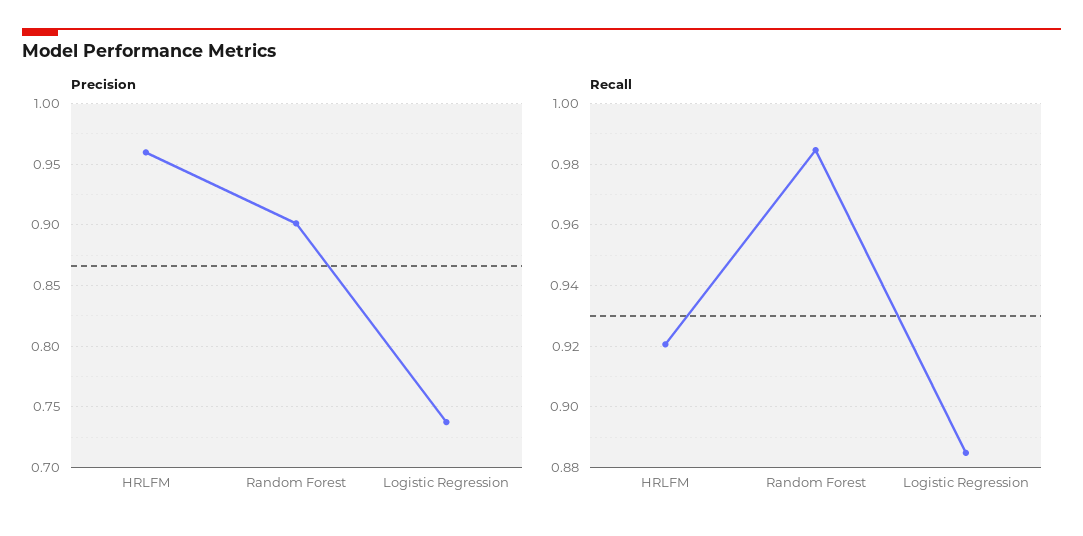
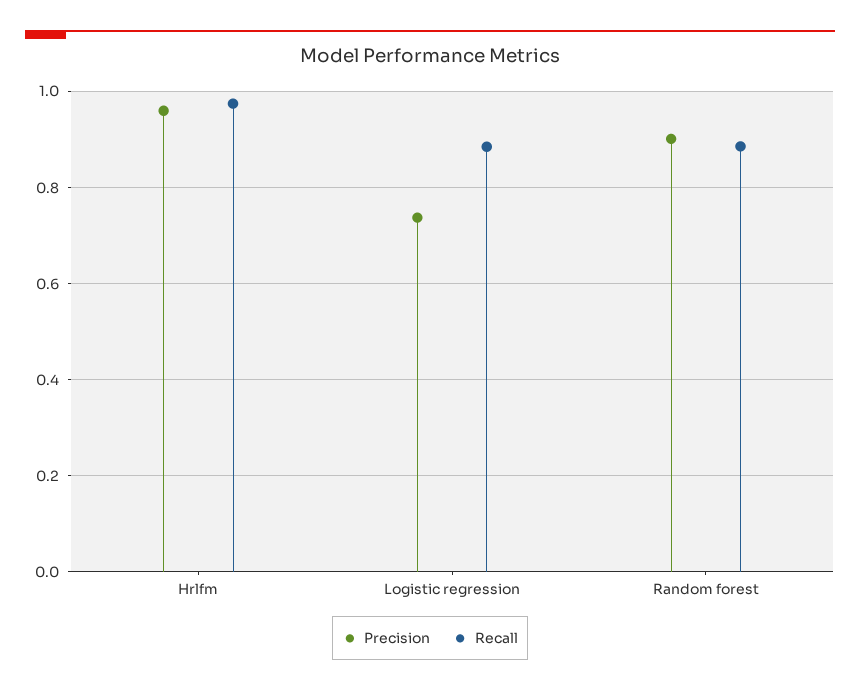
Recall, HRLFM: 0.92 -> 0.98
Recall, Random Forest: 0.984 -> 0.88

